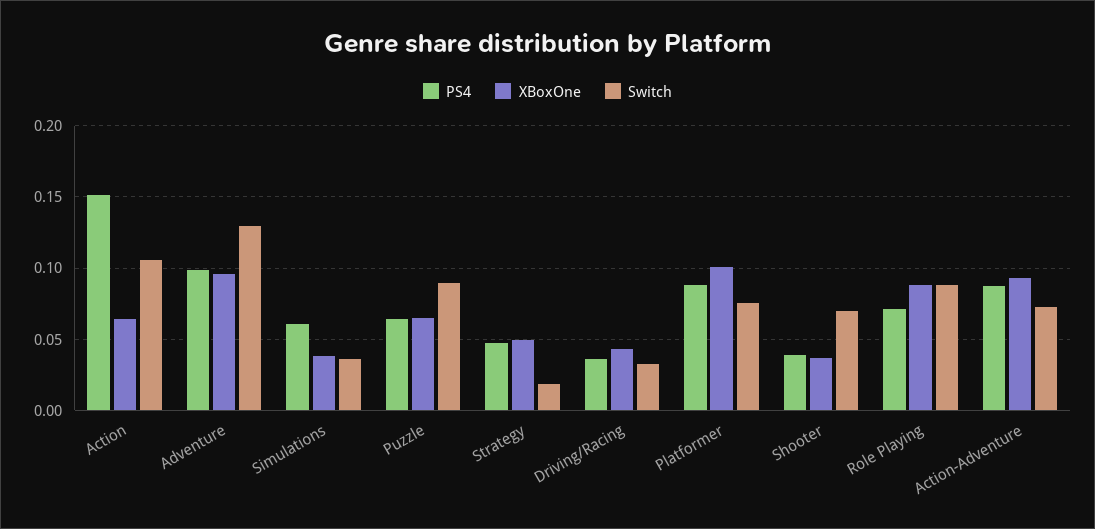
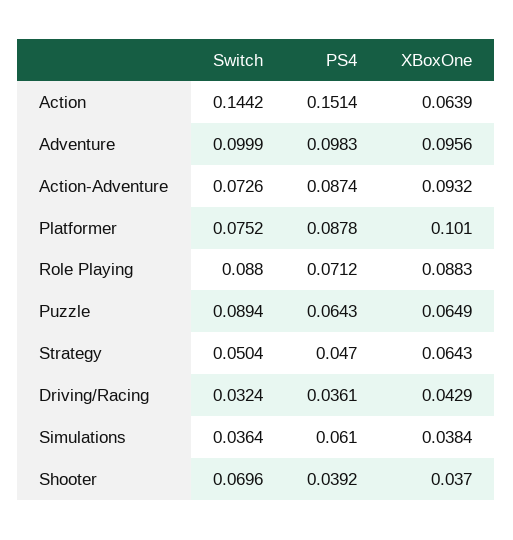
Switch, Action: 0.105 -> 0.1442
Switch, Adventure: 0.13 -> 0.0999
XBoxOne, Strategy: 0.05 -> 0.0643
Switch, Strategy: 0.02 -> 0.0504

